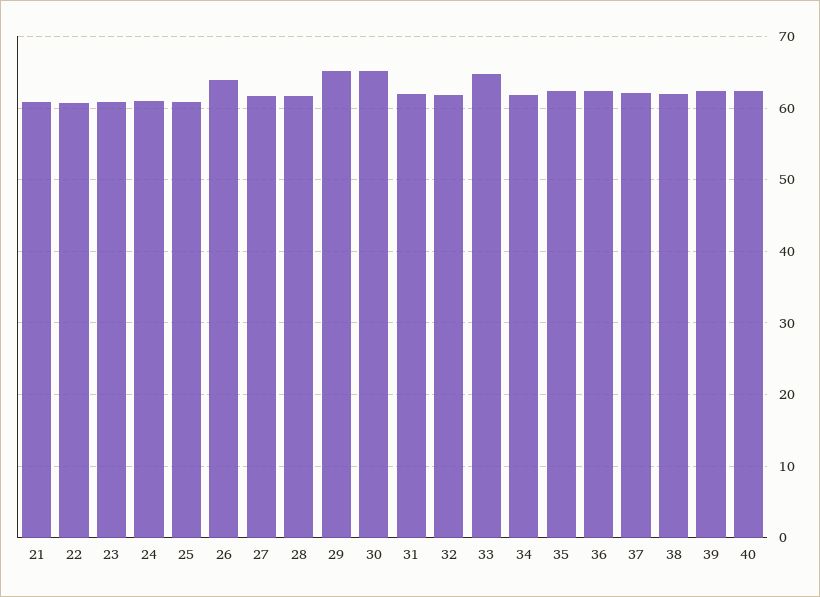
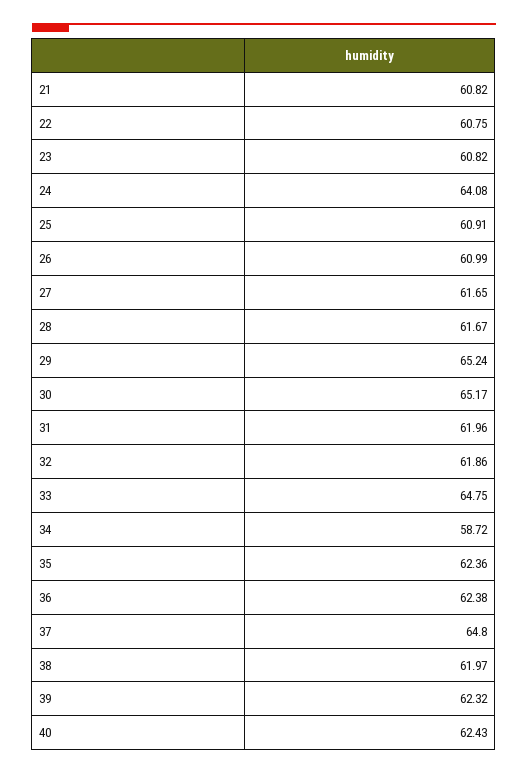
24: 61 -> 64.08
26: 64 -> 60.99
34: 62 -> 58.72
37: 62 -> 64.8

